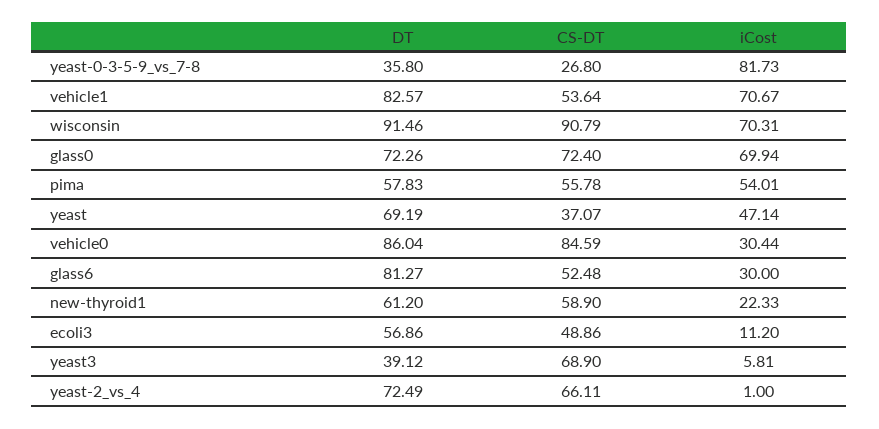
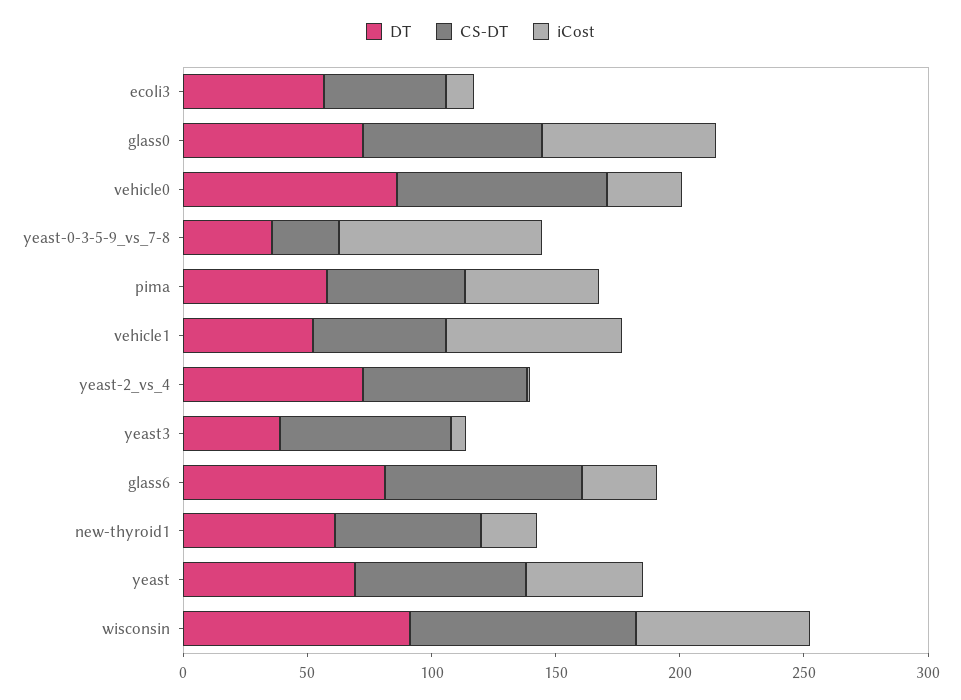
DT, vehicle1: 82.57 -> 50
CS-DT, yeast: 37.07 -> 70
CS-DT, glass6: 52.48 -> 80

